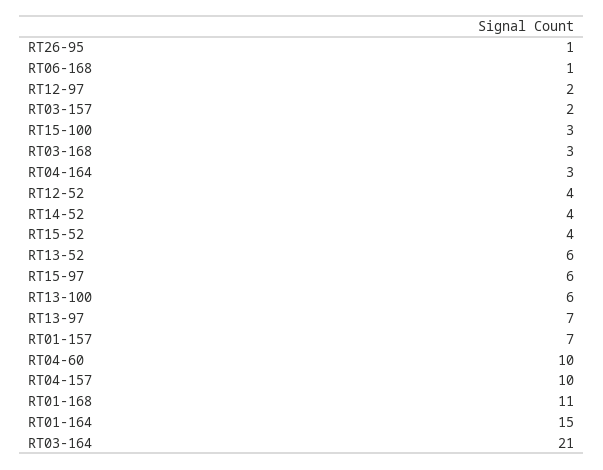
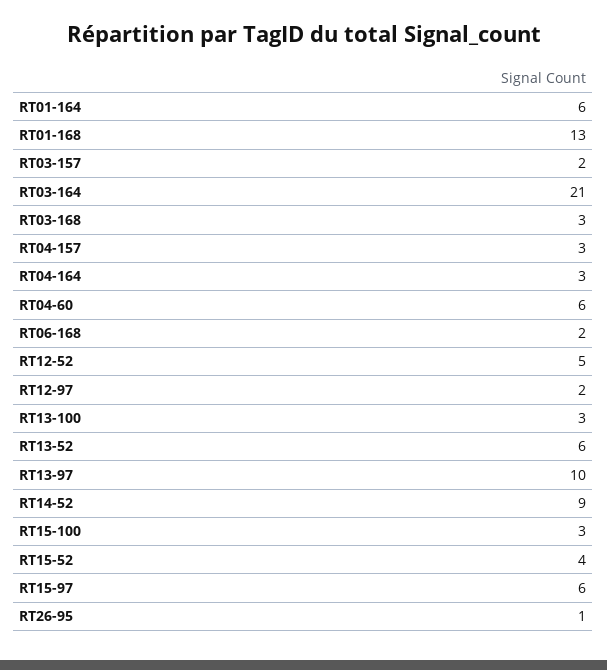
RT06-168: 1 -> 2
RT12-52: 4 -> 5
RT14-52: 4 -> 9
RT13-100: 6 -> 3
RT13-97: 7 -> 10
RT01-157: 7 -> none
RT04-60: 10 -> 6
RT04-157: 10 -> 3
RT01-168: 11 -> 13
RT01-164: 15 -> 6

